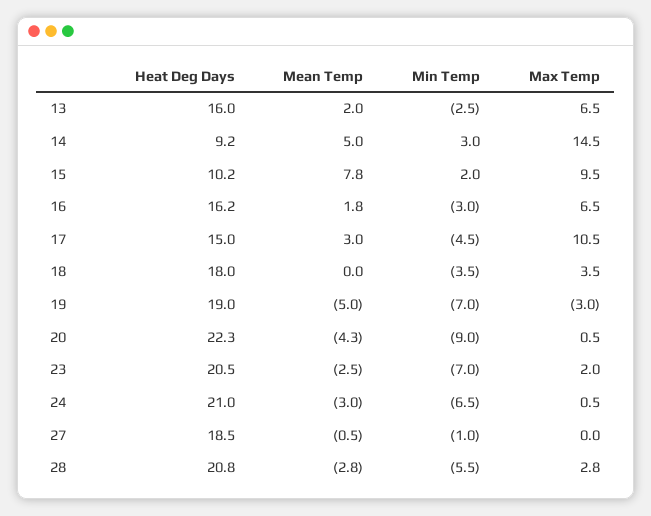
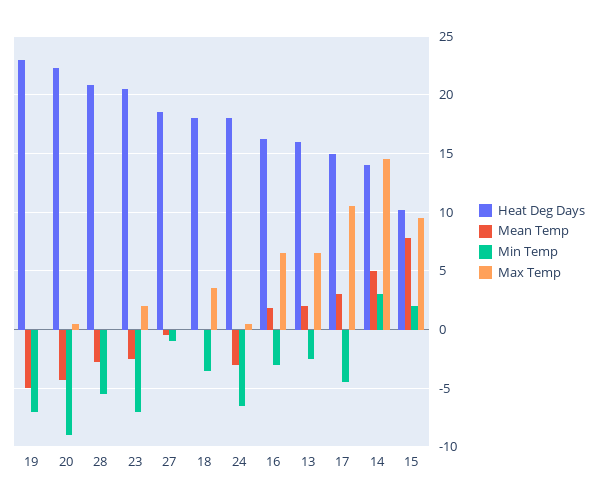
Heat Deg Days, 14: 9.2 -> 14
Heat Deg Days, 19: 19 -> 23
Max Temp, 19: -3 -> 0
Heat Deg Days, 24: 21 -> 18
Max Temp, 28: 2.8 -> 0

